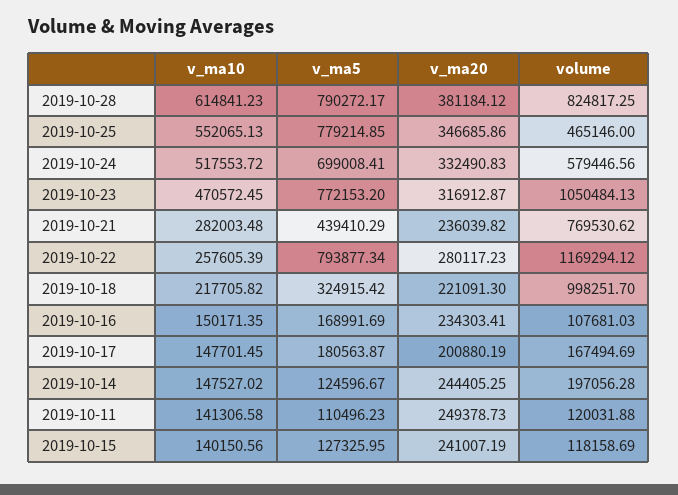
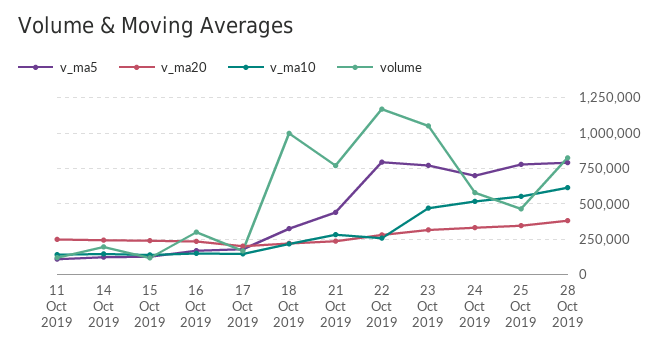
volume, 2019-10-16: 107681.03 -> 300000

